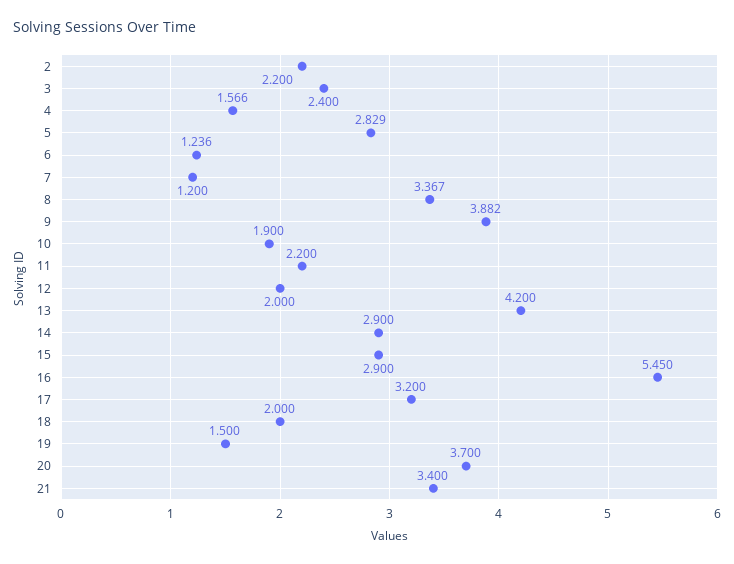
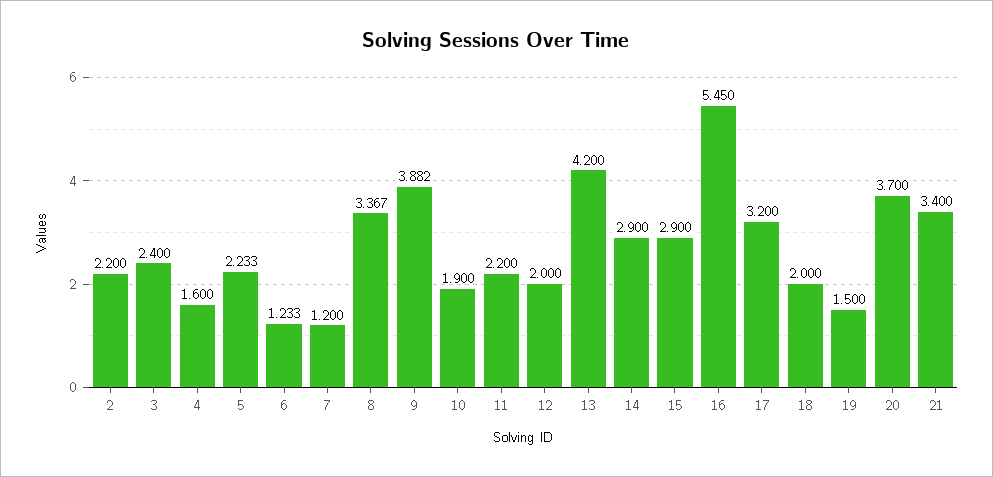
4: 1.566 -> 1.6
5: 2.829 -> 2.233
6: 1.236 -> 1.233

